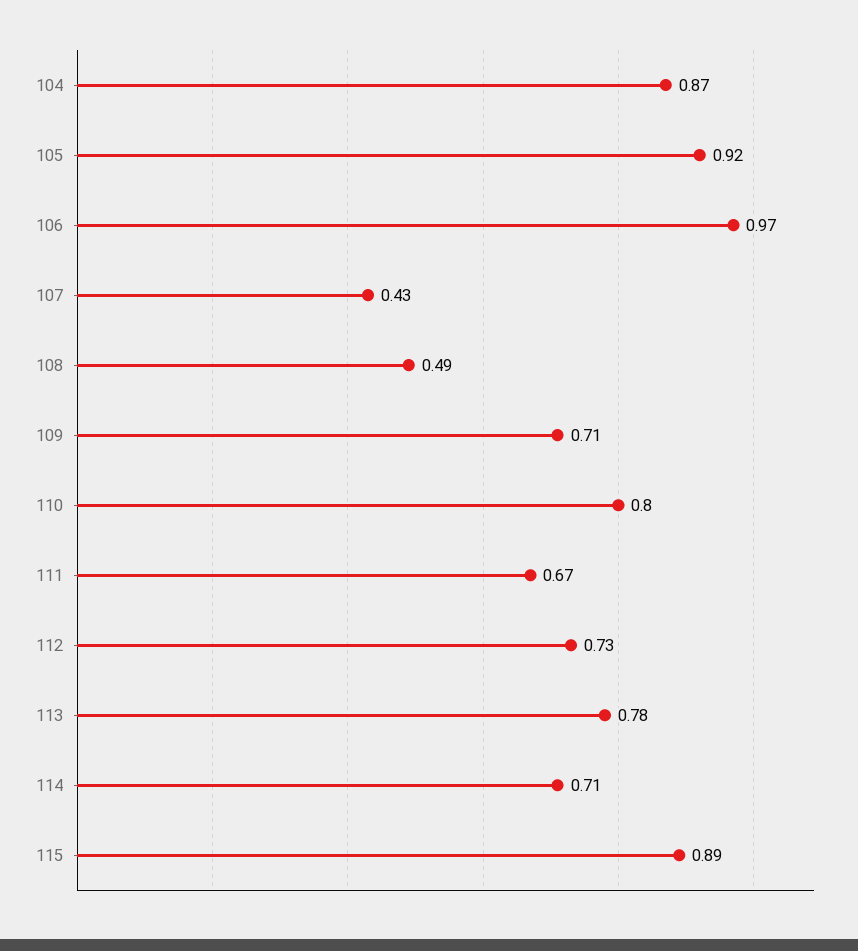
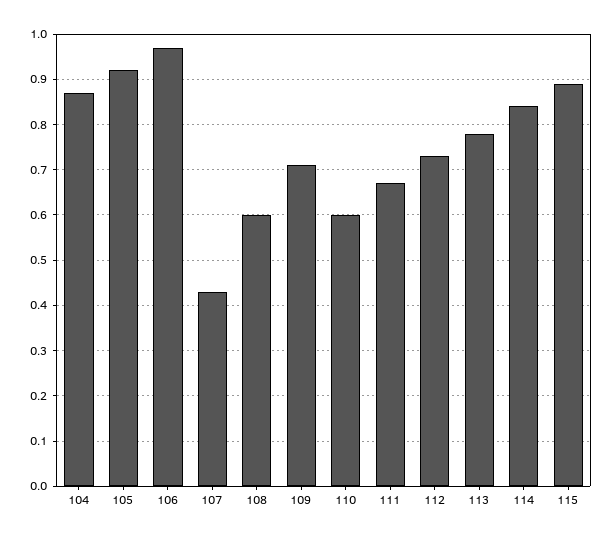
108: 0.49 -> 0.6
110: 0.8 -> 0.6
114: 0.71 -> 0.85

